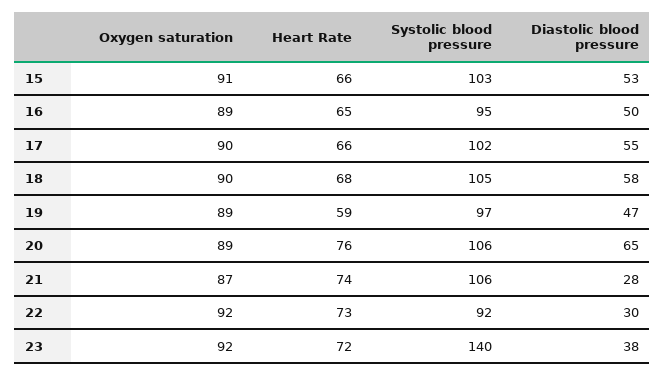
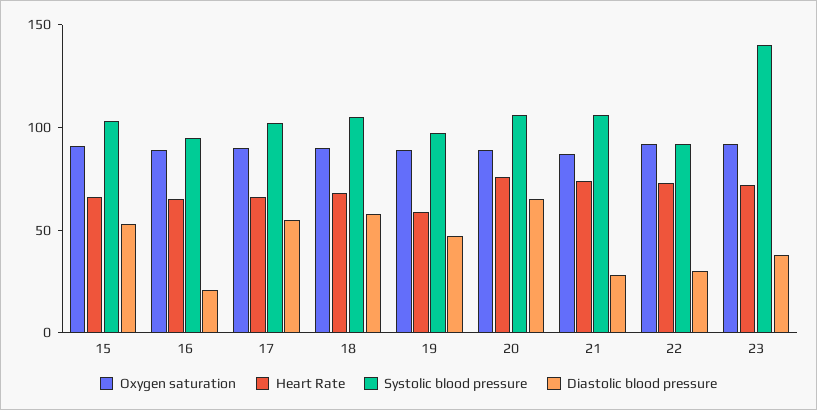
Diastolic blood pressure, 16: 50 -> 20

